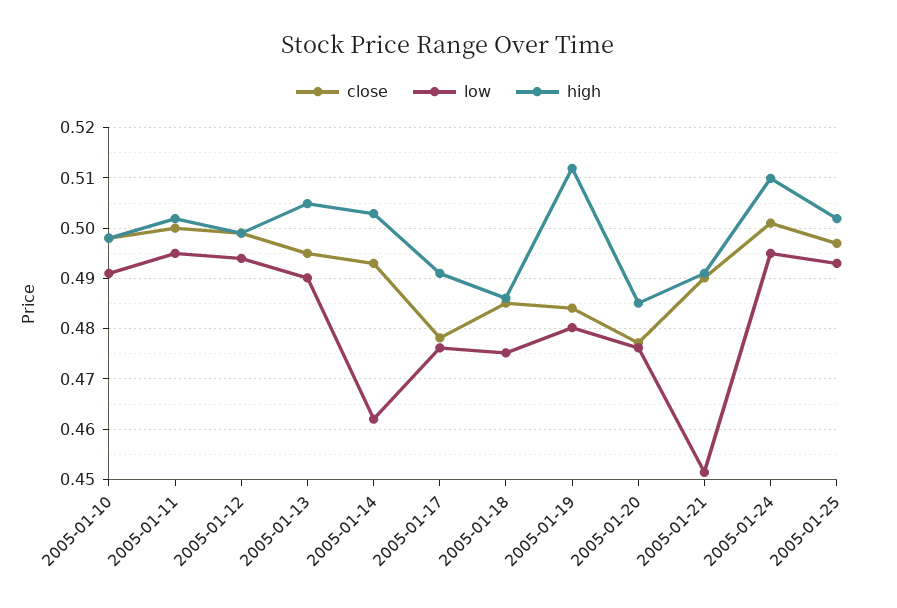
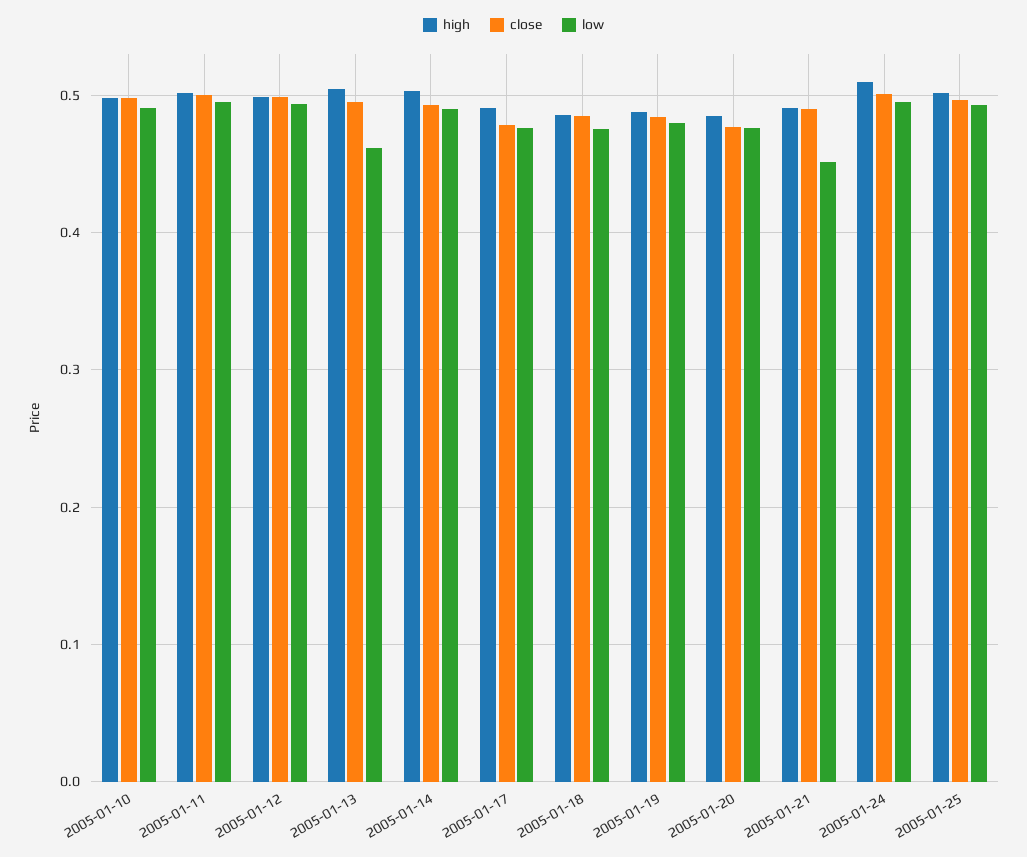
low, 2005-01-13: 0.49 -> 0.46
low, 2005-01-14: 0.462 -> 0.49
high, 2005-01-19: 0.512 -> 0.49

